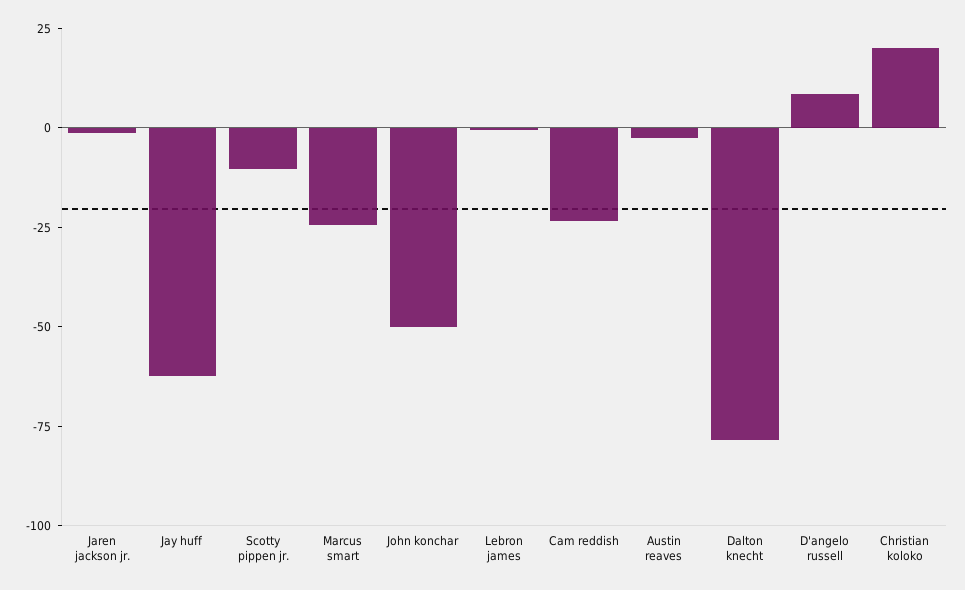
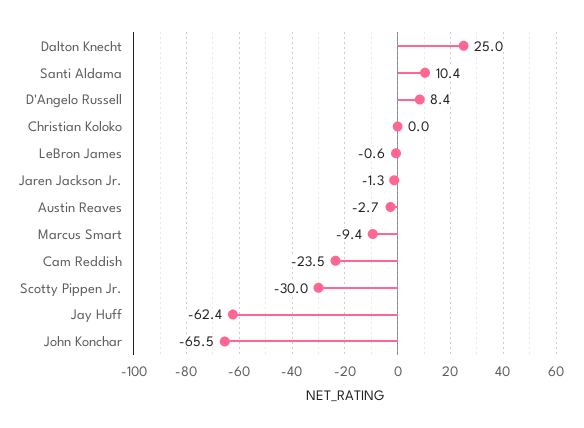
Scotty pippen jr.: -10 -> -30
Marcus smart: -25 -> -9.4
John konchar: -50 -> -65.5
Dalton knecht: -80 -> 25
Christian koloko: 20 -> 0
Santi Aldama: none -> 10.4

